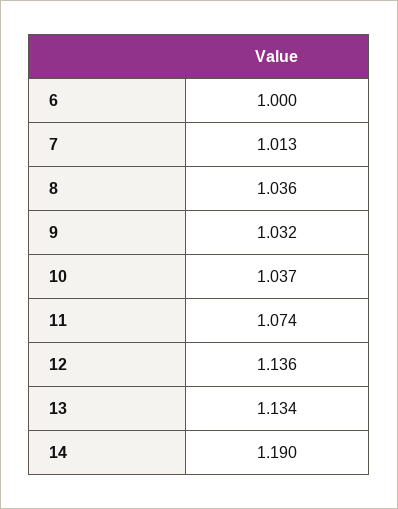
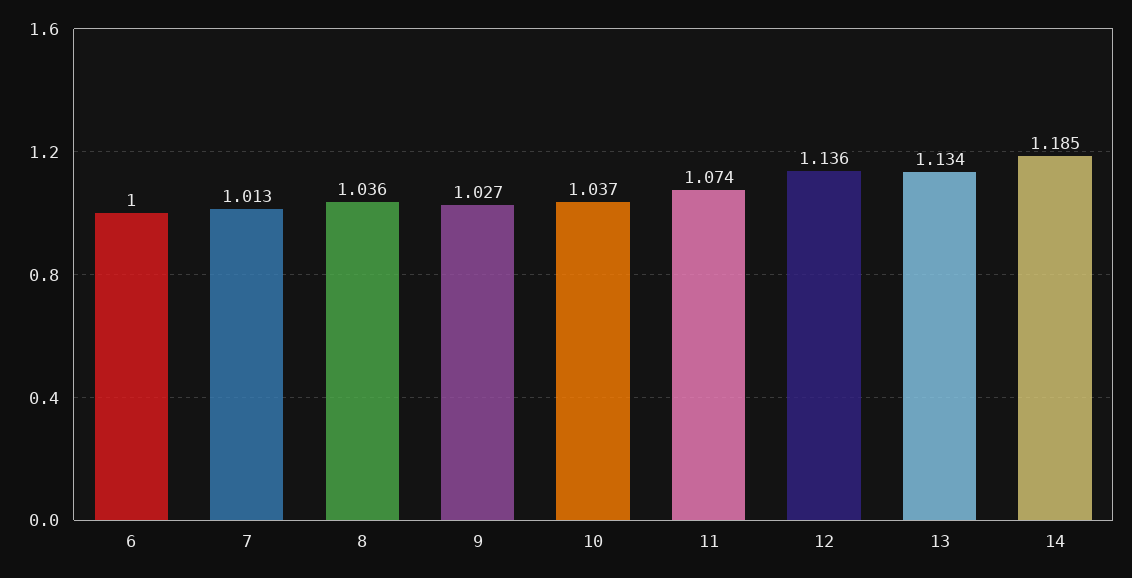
9: 1.032 -> 1.027
14: 1.19 -> 1.185

